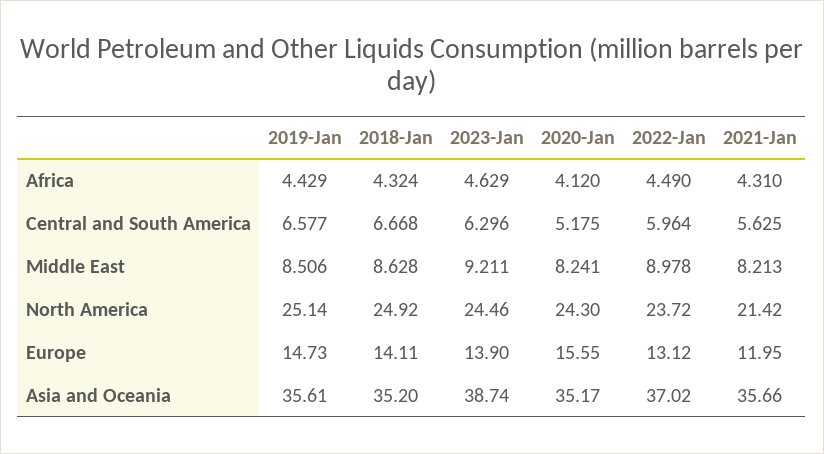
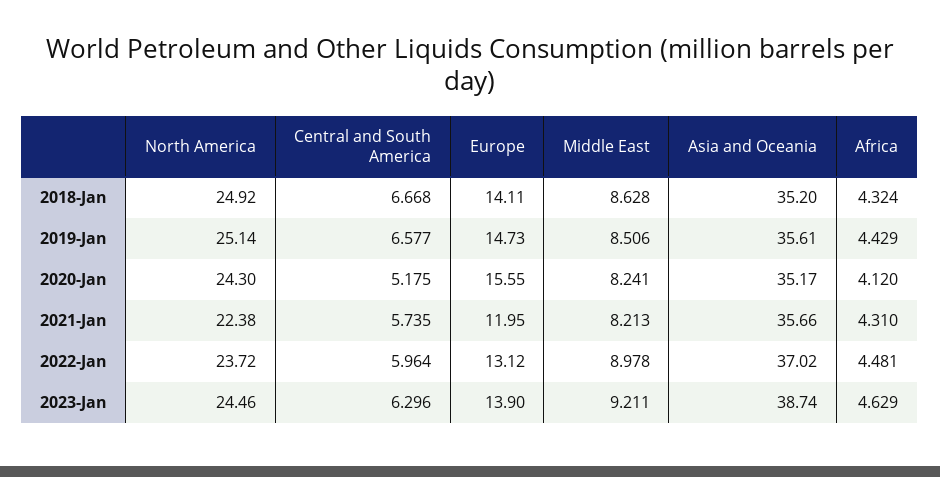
2022-Jan, Africa: 4.49 -> 4.481
2021-Jan, Central and South America: 5.625 -> 5.735
2021-Jan, North America: 21.42 -> 22.38

